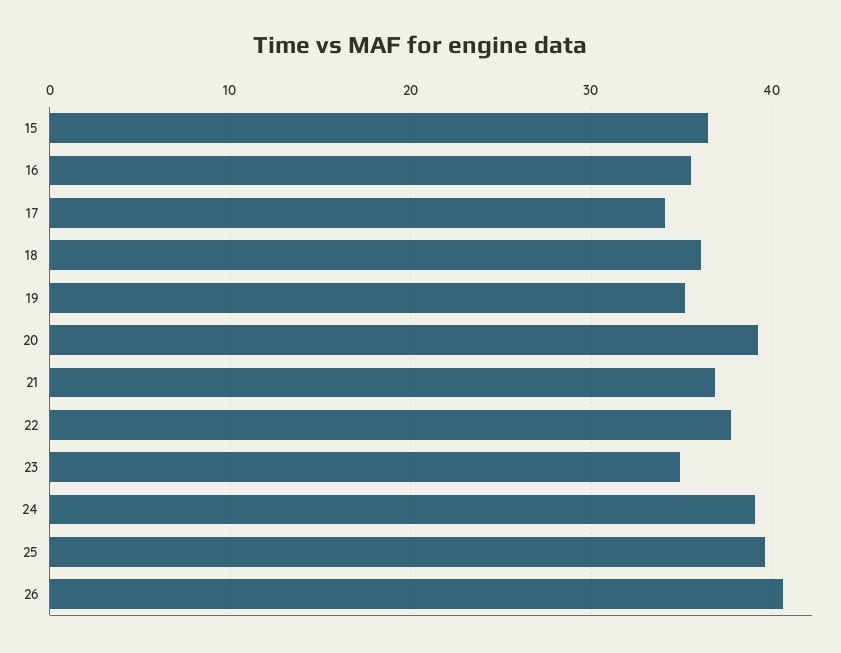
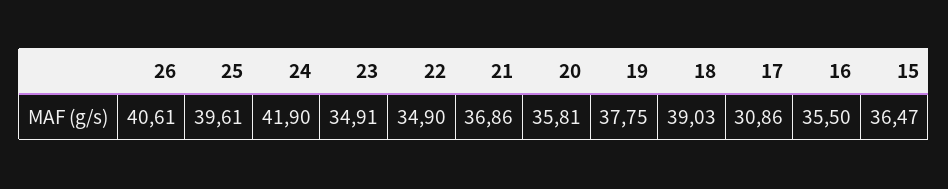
17: 34 -> 30.86
18: 36 -> 39.03
19: 35 -> 37.75
20: 39 -> 35.81
22: 38 -> 34.9
24: 39 -> 41.9

